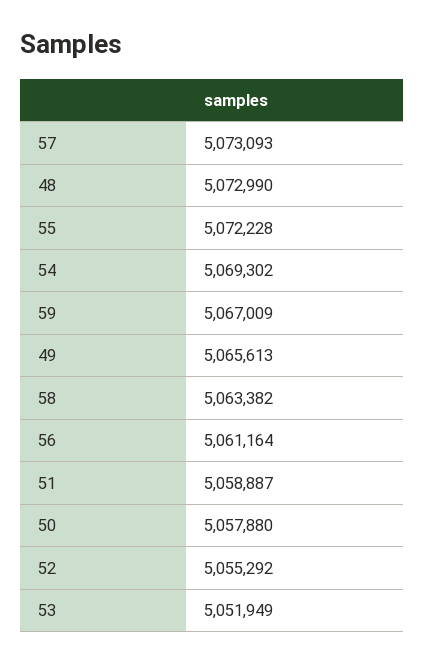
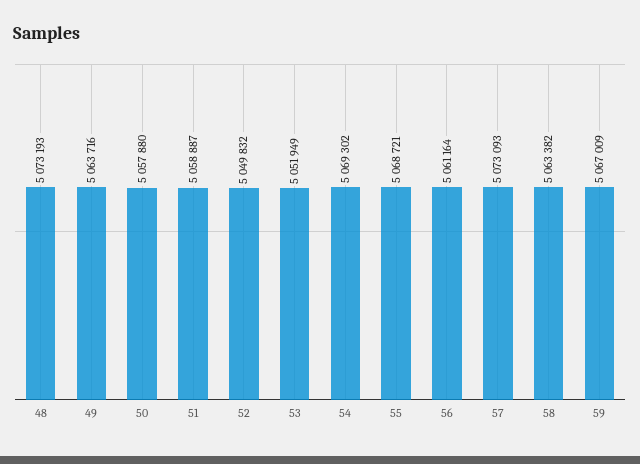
48: 5072990 -> 5073193
55: 5072228 -> 5068721
49: 5065613 -> 5063716
52: 5055292 -> 5049832

